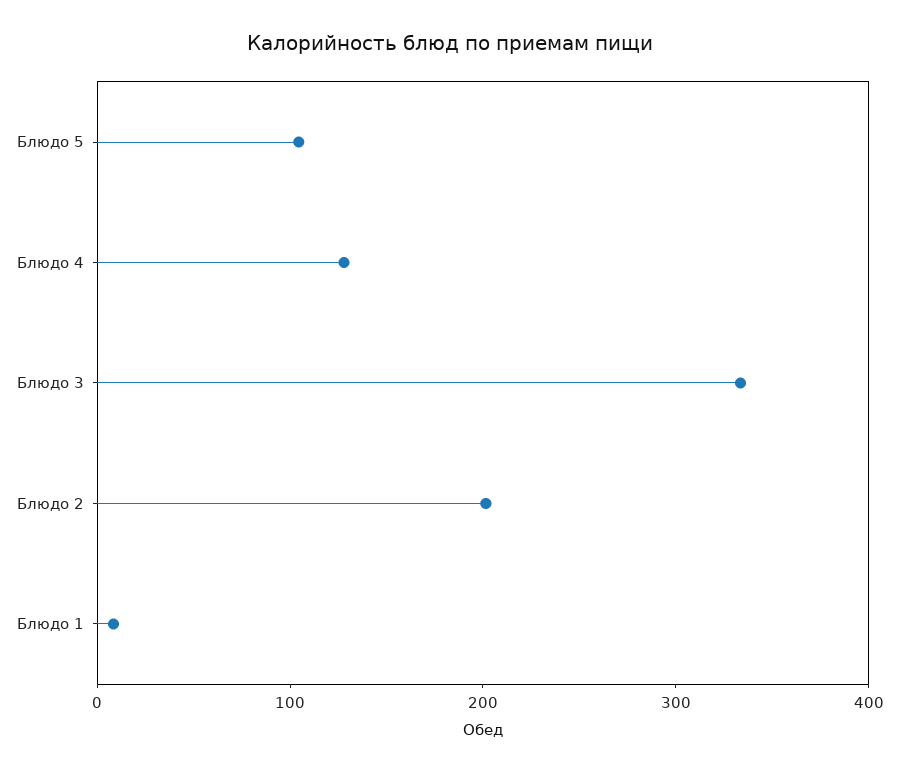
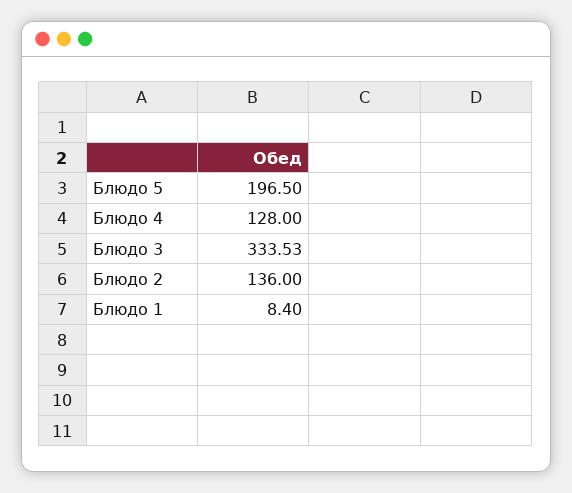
Блюдо 5: 100 -> 196.5
Блюдо 2: 200 -> 136

